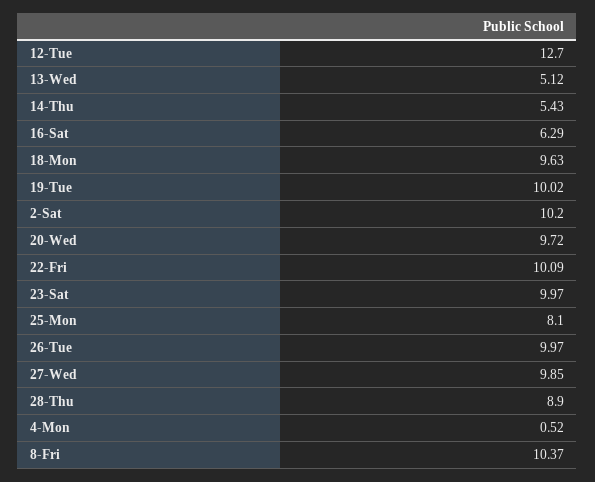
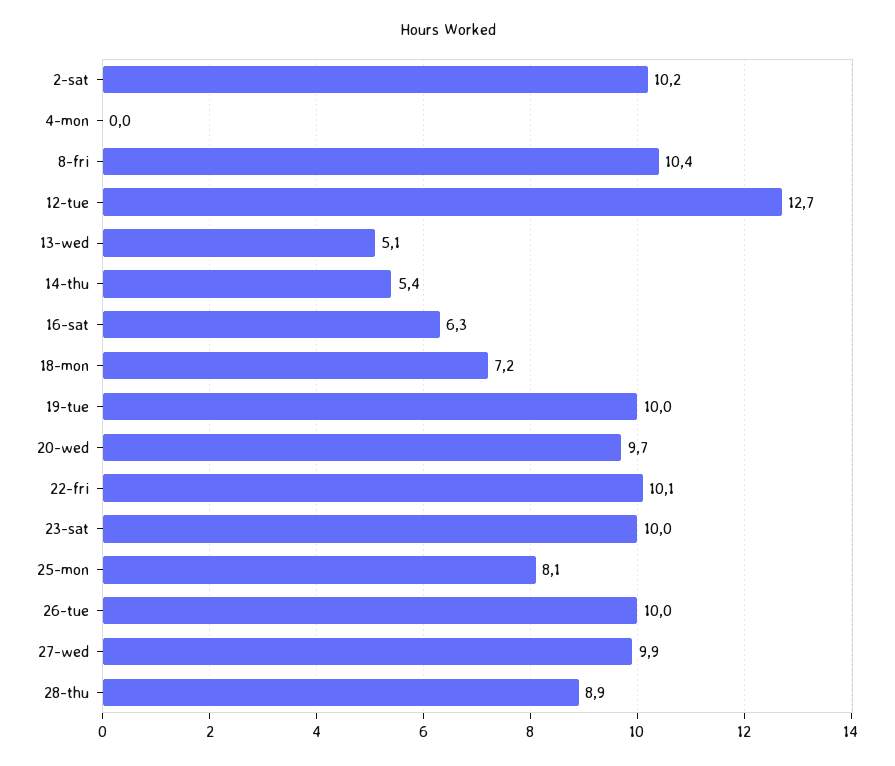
18-Mon: 9.63 -> 7.2
4-Mon: 0.52 -> 0

